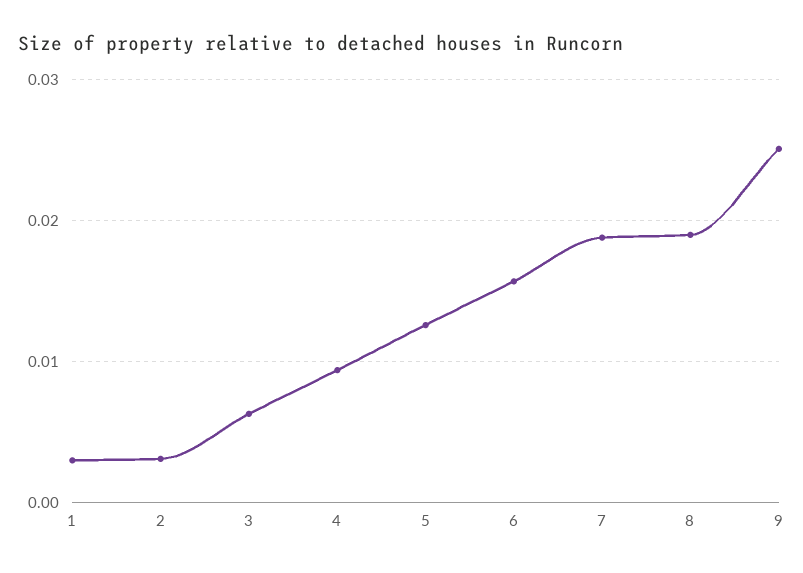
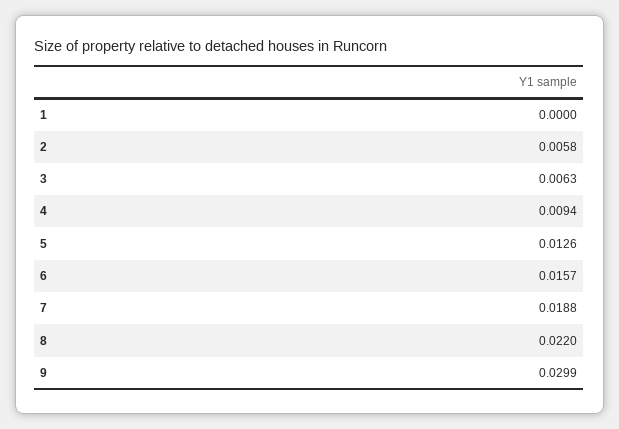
1: 0.003 -> 0
2: 0.003 -> 0.0058
8: 0.019 -> 0.022
9: 0.025 -> 0.0299

